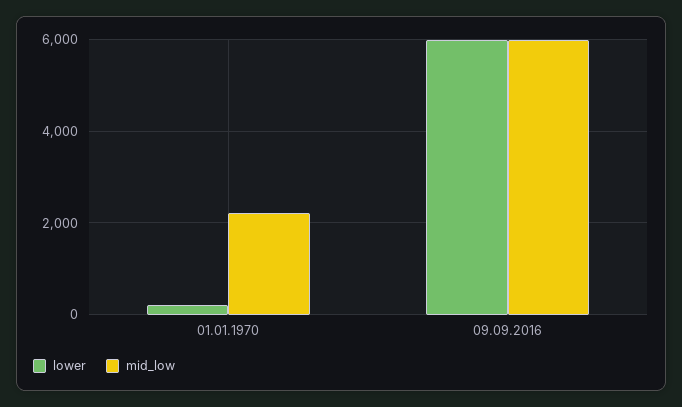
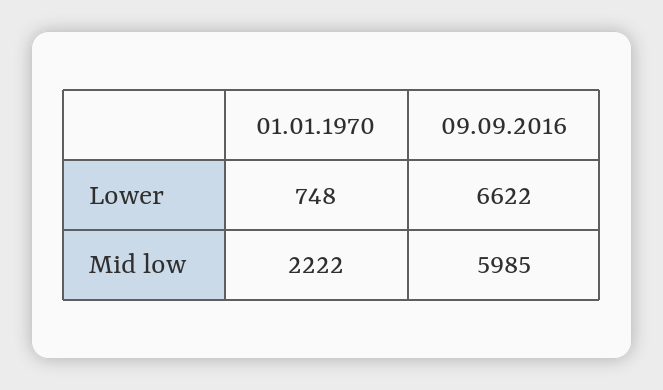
lower, 01.01.1970: 200 -> 748
lower, 09.09.2016: 6000 -> 6622

